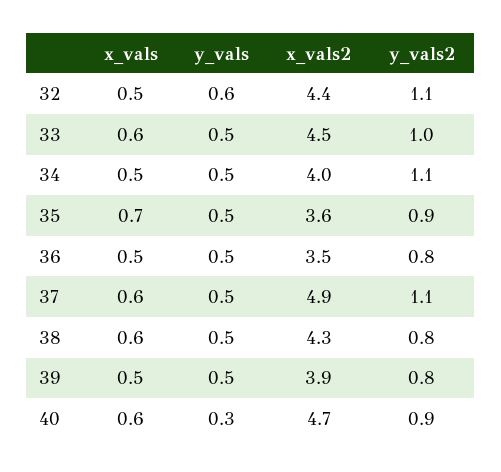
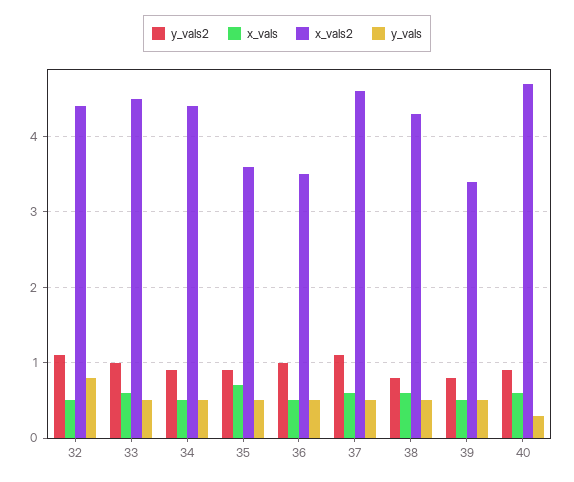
y_vals, 32: 0.6 -> 0.8
x_vals2, 34: 4 -> 4.4
y_vals2, 34: 1.1 -> 0.9
y_vals2, 36: 0.8 -> 1
x_vals2, 37: 4.9 -> 4.6
x_vals2, 39: 3.9 -> 3.4

